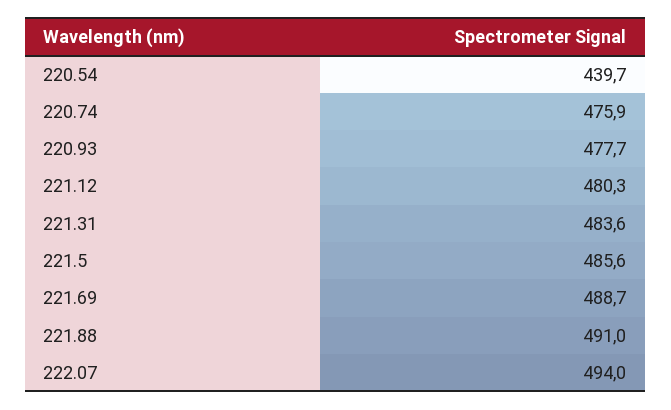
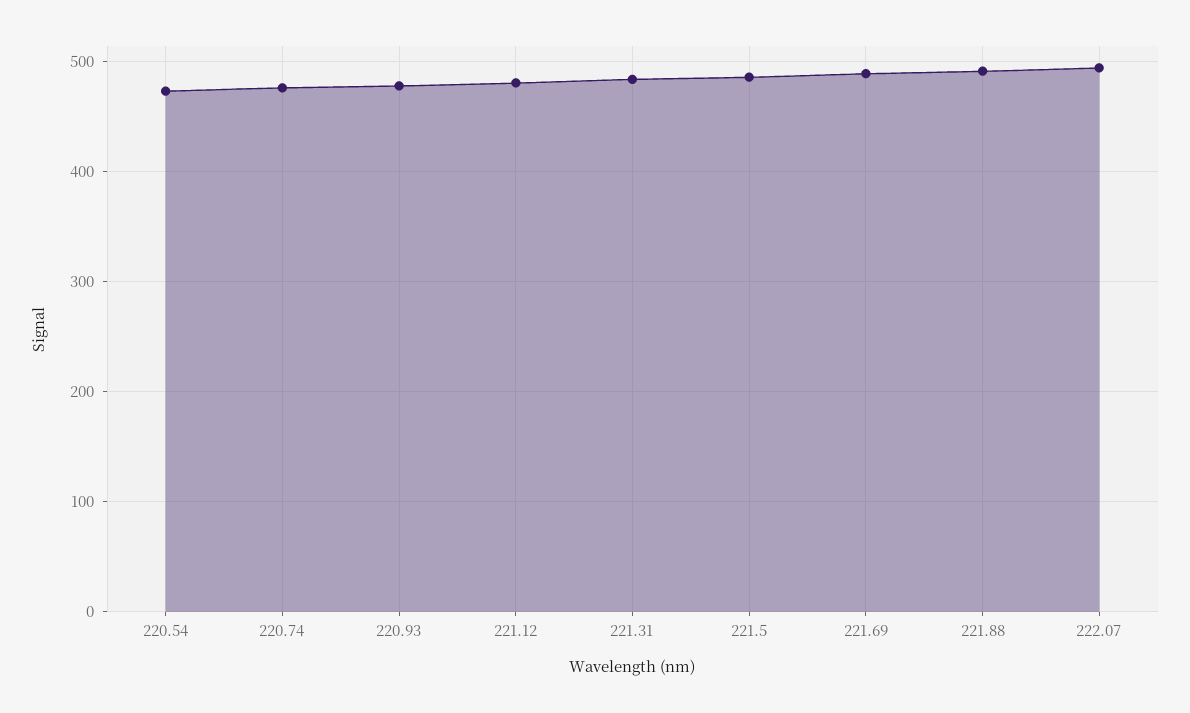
220.54: 439.7 -> 470

